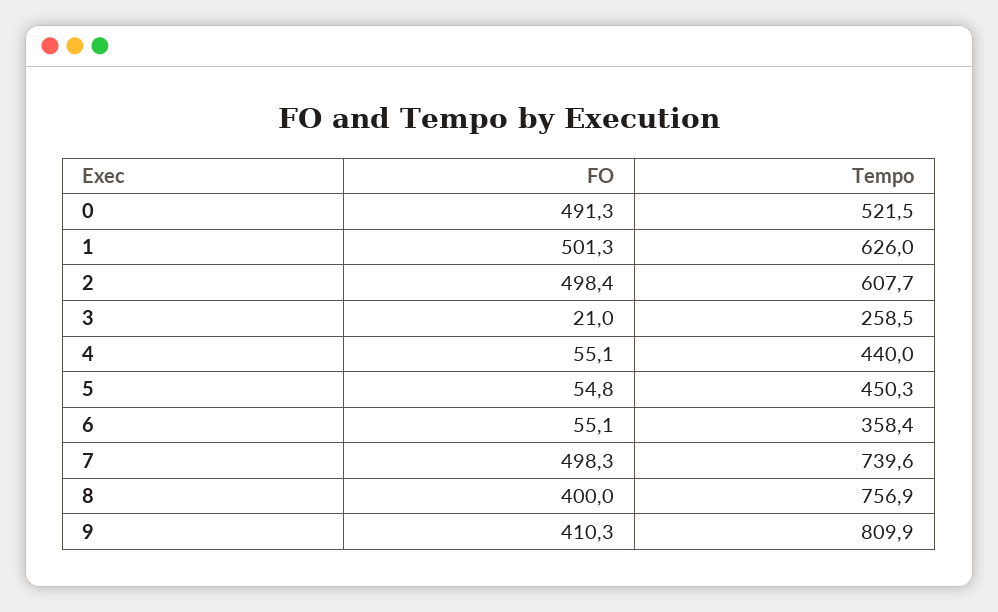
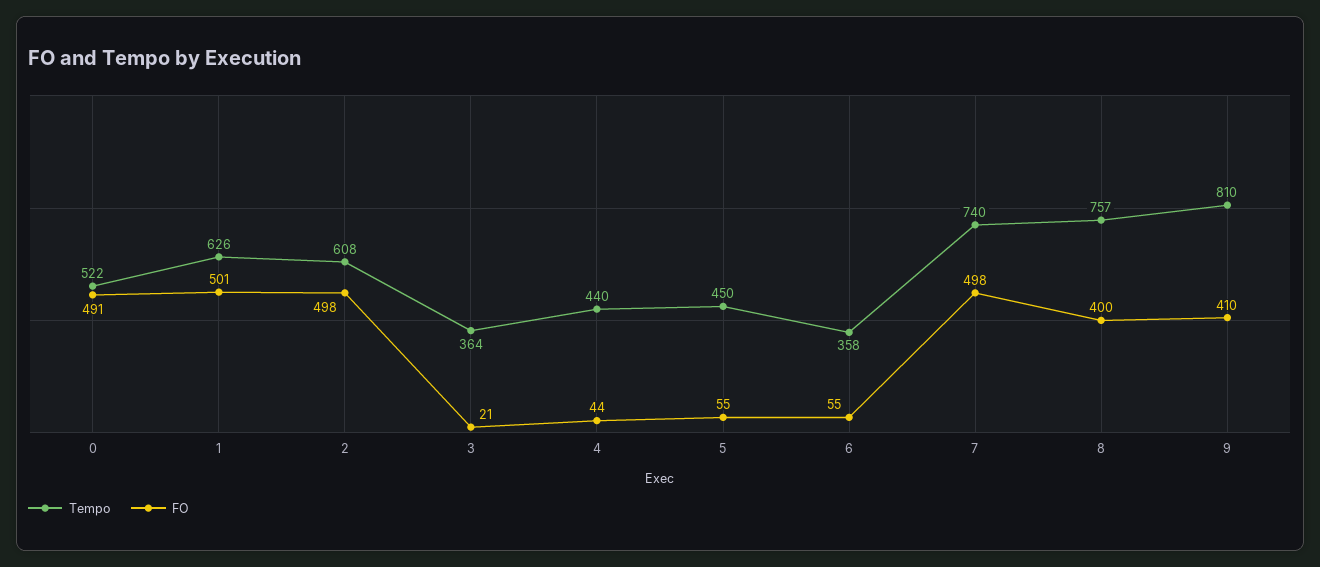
Tempo, 3: 258.5 -> 364
FO, 4: 55.1 -> 44

